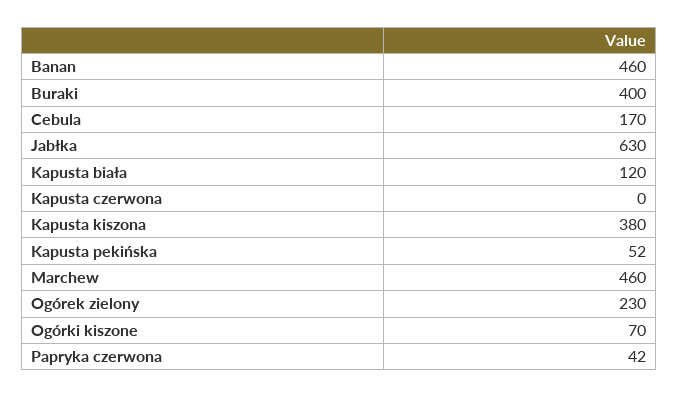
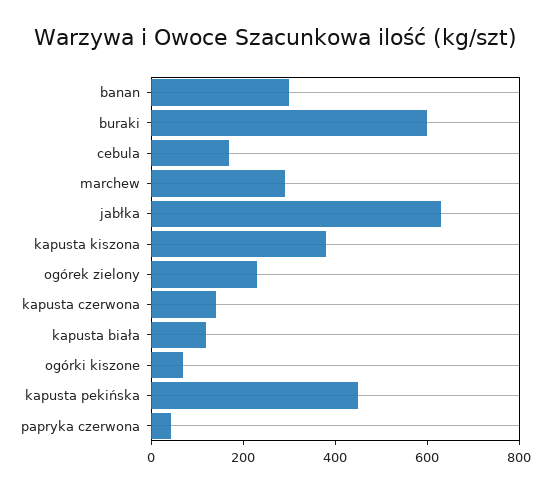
Banan: 460 -> 300
Buraki: 400 -> 600
Kapusta czerwona: 0 -> 150
Kapusta pekińska: 52 -> 450
Marchew: 460 -> 300

